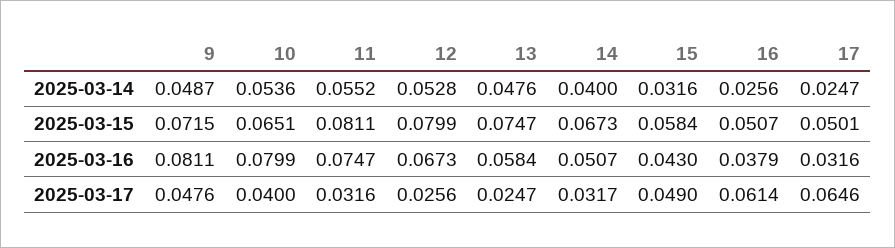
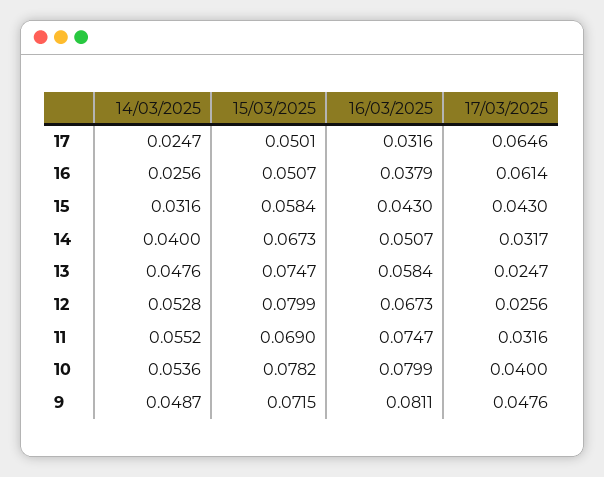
10, 2025-03-15: 0.0651 -> 0.0782
11, 2025-03-15: 0.0811 -> 0.069
15, 2025-03-17: 0.049 -> 0.043

